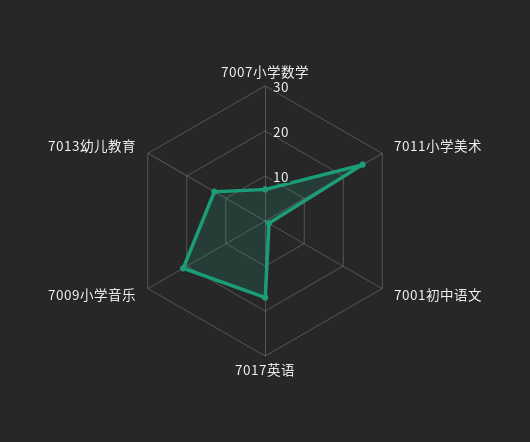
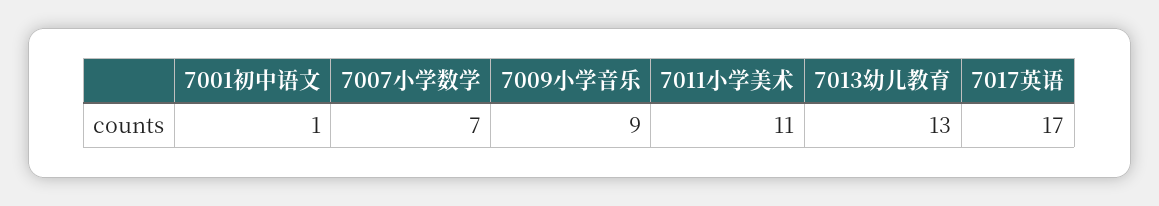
7011小学美术: 25 -> 11
7009小学音乐: 20 -> 9

